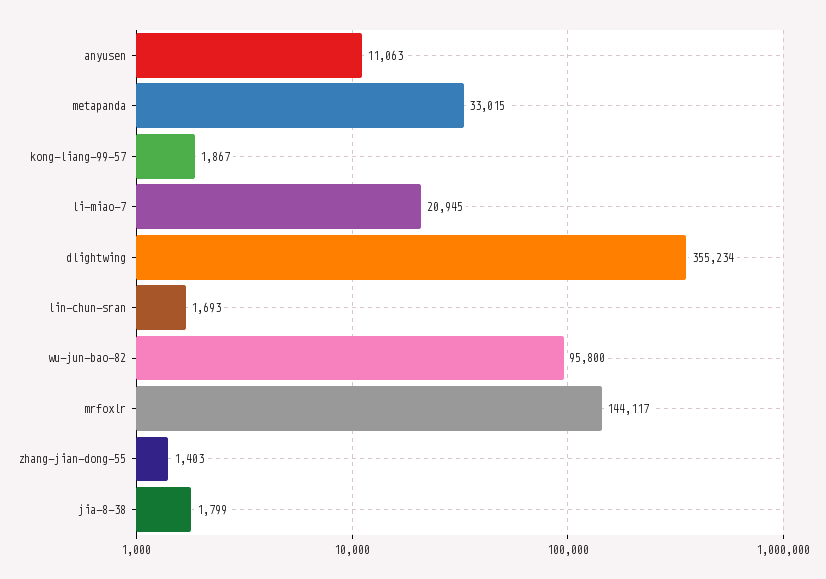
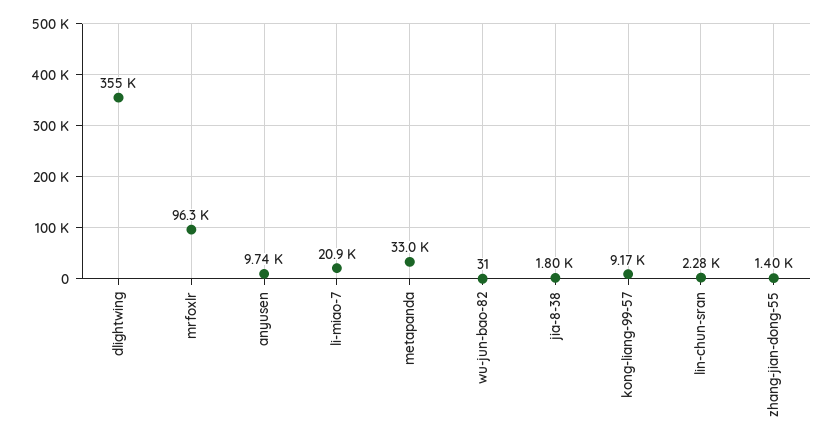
anyusen: 11063 -> 9740
kong-liang-99-57: 1867 -> 9170
lin-chun-sran: 1693 -> 2280
wu-jun-bao-82: 95800 -> 31
mrfoxlr: 144117 -> 96300

